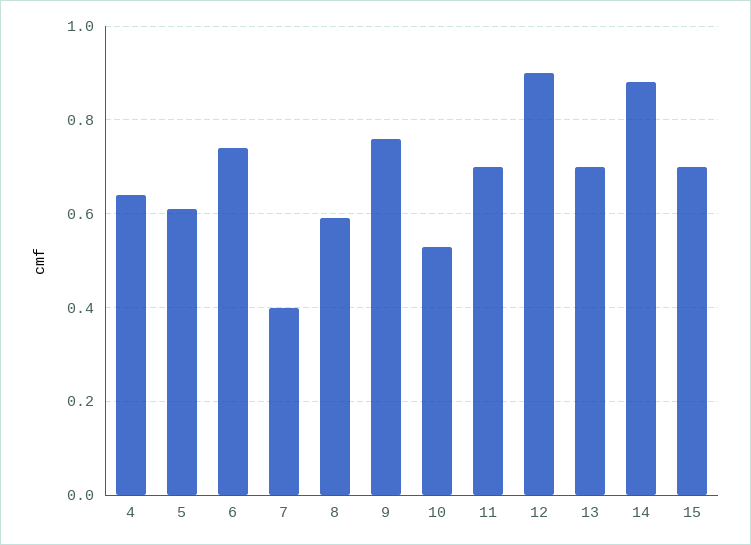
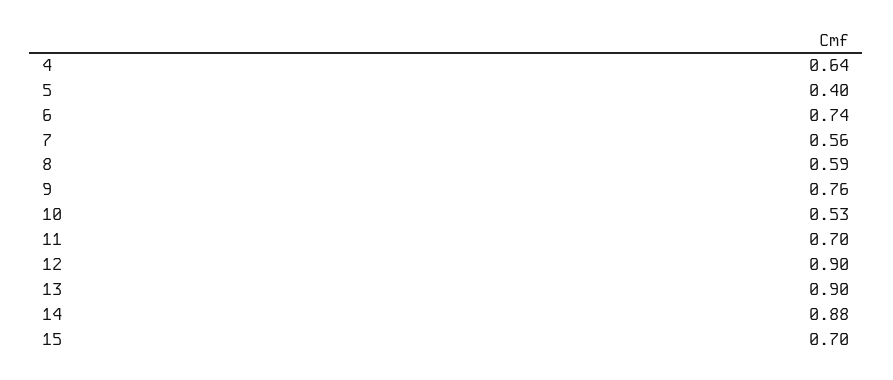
5: 0.6 -> 0.4
7: 0.4 -> 0.56
13: 0.7 -> 0.9

